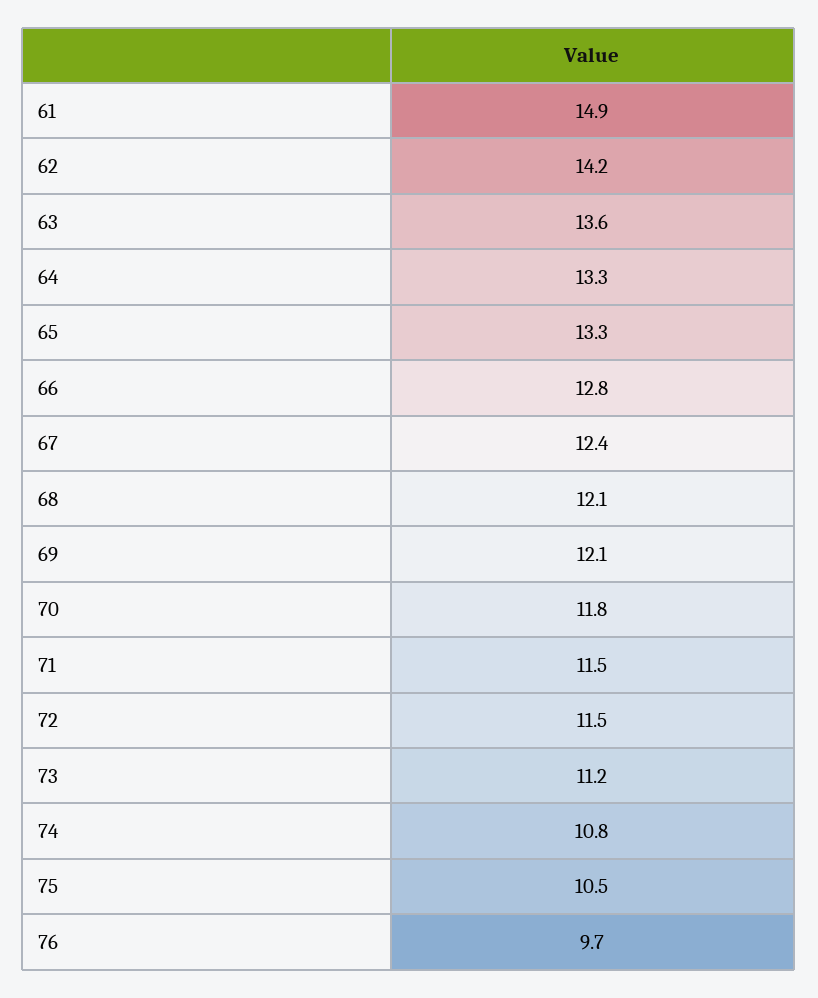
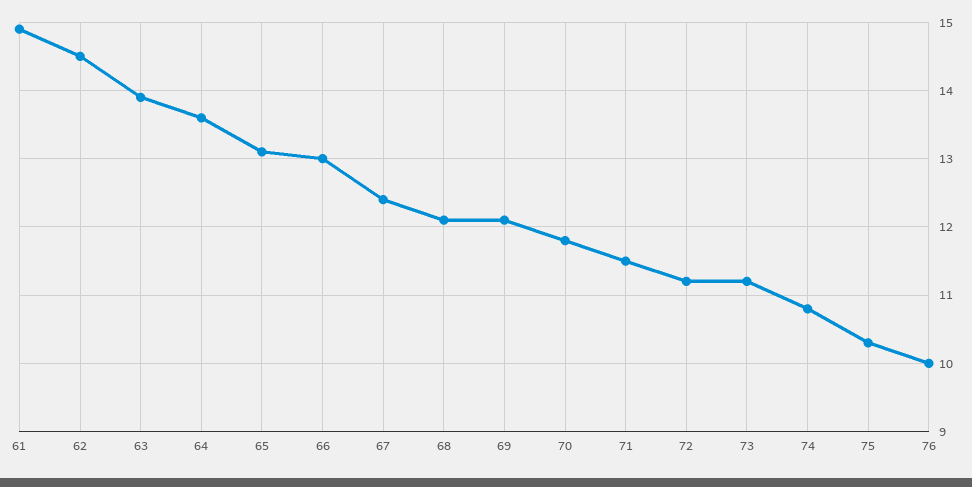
62: 14.2 -> 14.5
63: 13.6 -> 13.9
64: 13.3 -> 13.6
65: 13.3 -> 13.1
66: 12.8 -> 13
72: 11.5 -> 11.2
75: 10.5 -> 10.3
76: 9.7 -> 10

